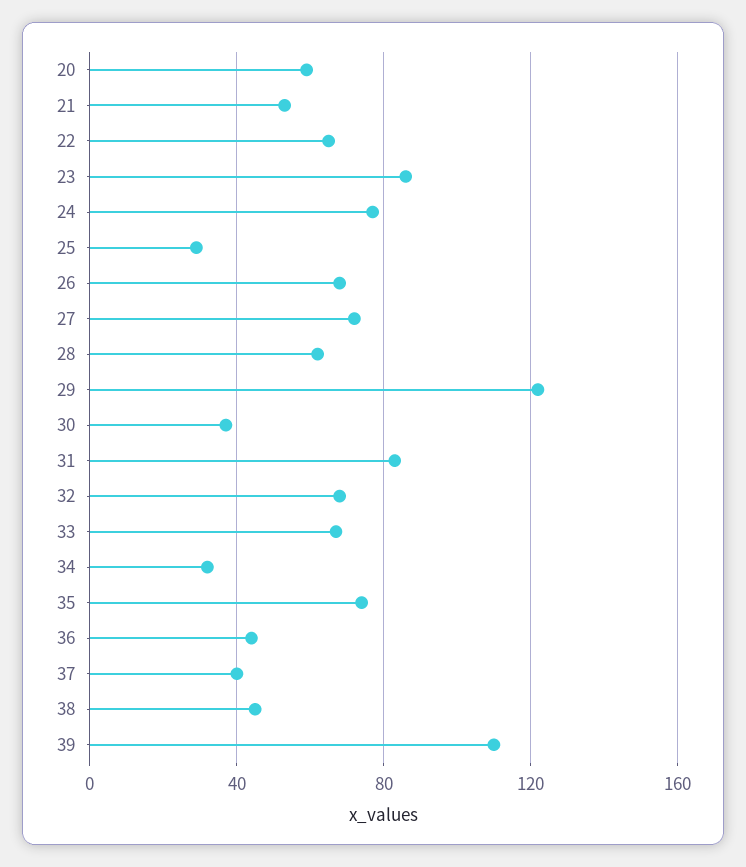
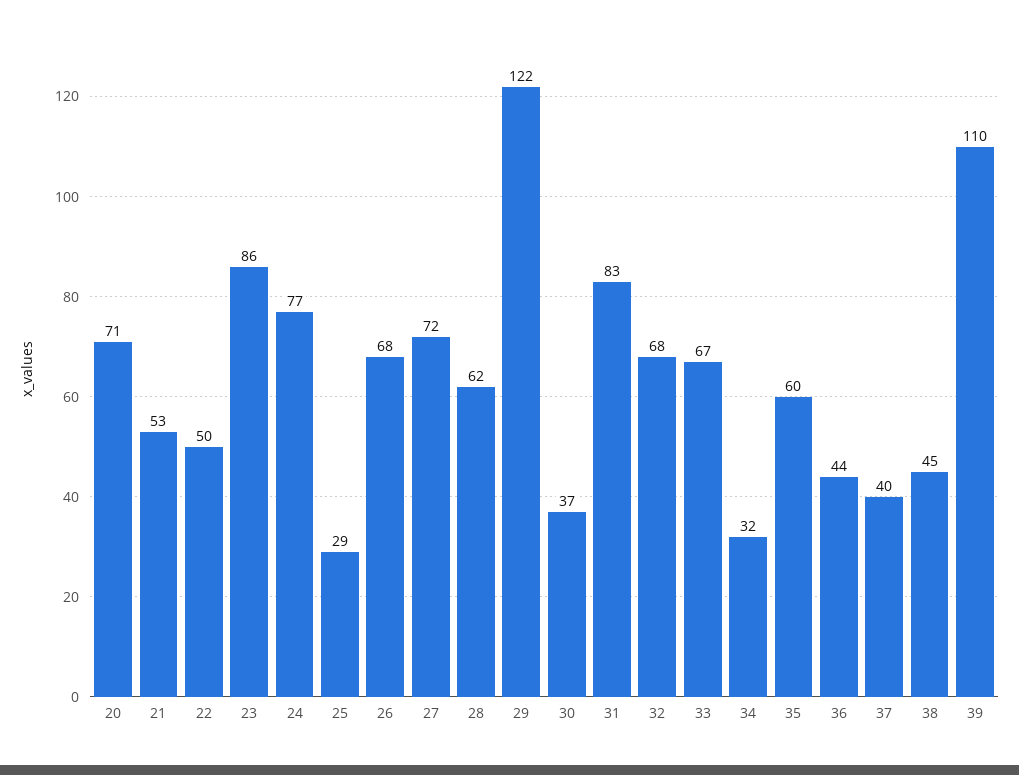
20: 60 -> 71
22: 65 -> 50
35: 75 -> 60

